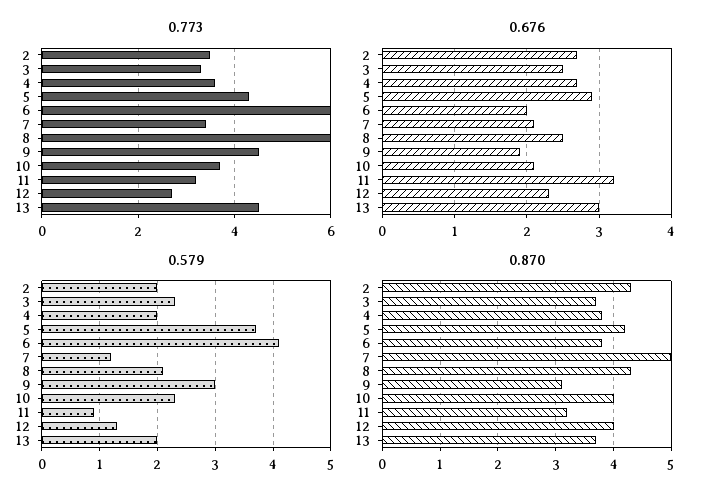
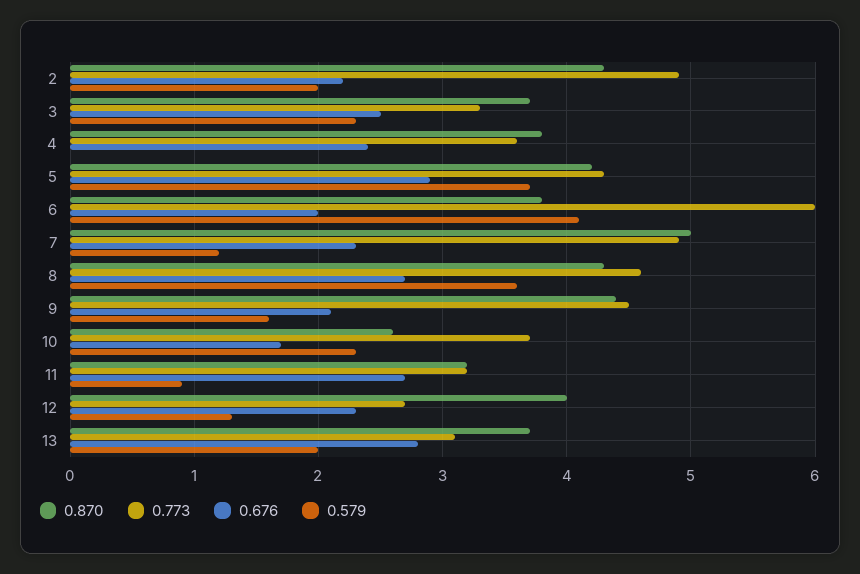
0.773, 2: 3.5 -> 4.9
0.773, 7: 3.5 -> 4.9
0.773, 8: 6 -> 4.6
0.773, 13: 4.5 -> 3.1
0.676, 2: 2.7 -> 2.2
0.676, 4: 2.7 -> 2.4
0.676, 7: 2.1 -> 2.3
0.676, 8: 2.5 -> 2.7
0.676, 9: 1.9 -> 2.1
0.676, 10: 2.1 -> 1.7
0.676, 11: 3.2 -> 2.7
0.676, 13: 3 -> 2.8
0.579, 4: 2 -> 0
0.579, 8: 2 -> 3.6
0.579, 9: 3 -> 1.6
0.870, 9: 3 -> 4.4
0.870, 10: 4 -> 2.6

